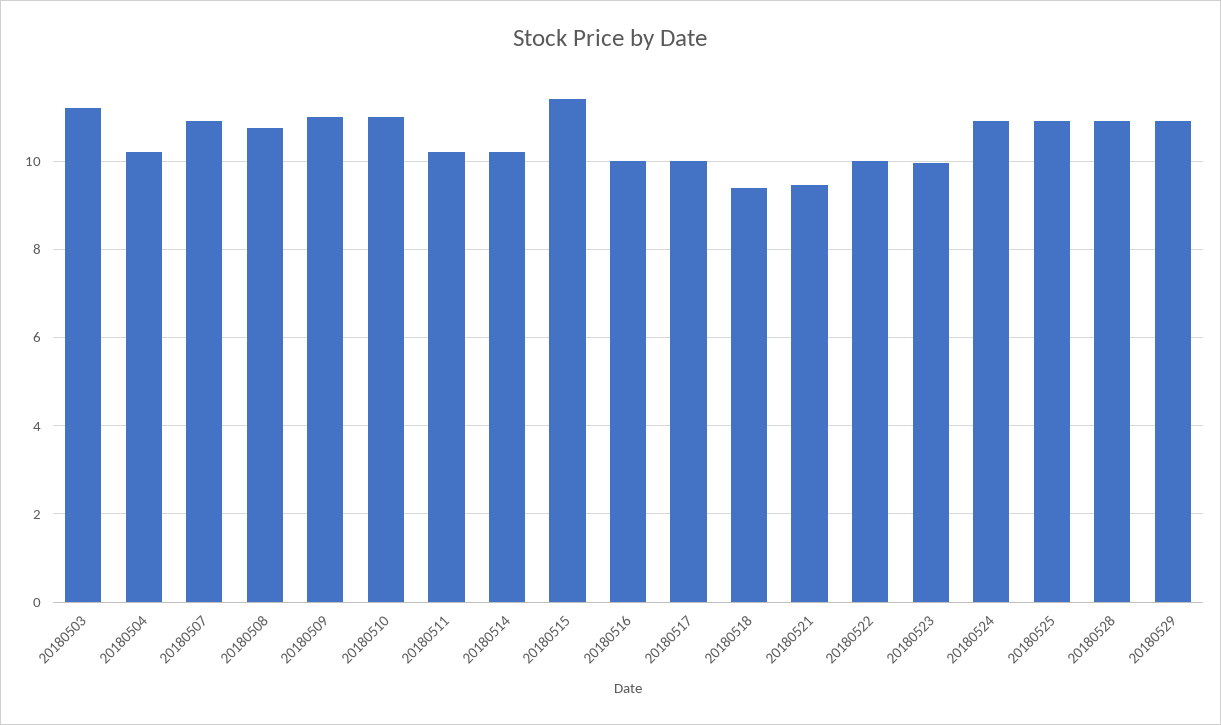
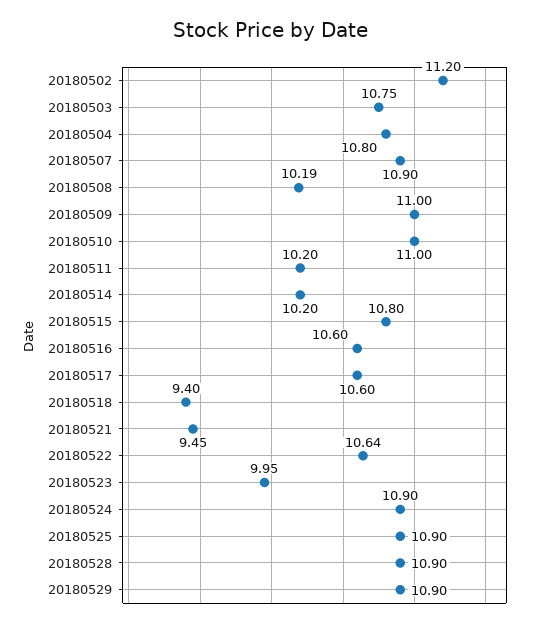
20180503: 11.2 -> 10.75
20180504: 10.2 -> 10.8
20180508: 10.8 -> 10.19
20180515: 11.4 -> 10.8
20180516: 10 -> 10.6
20180517: 10 -> 10.6
20180522: 10 -> 10.64
20180502: none -> 11.2

